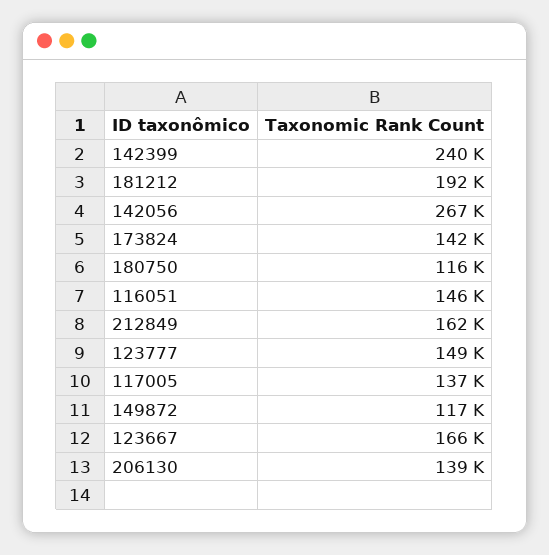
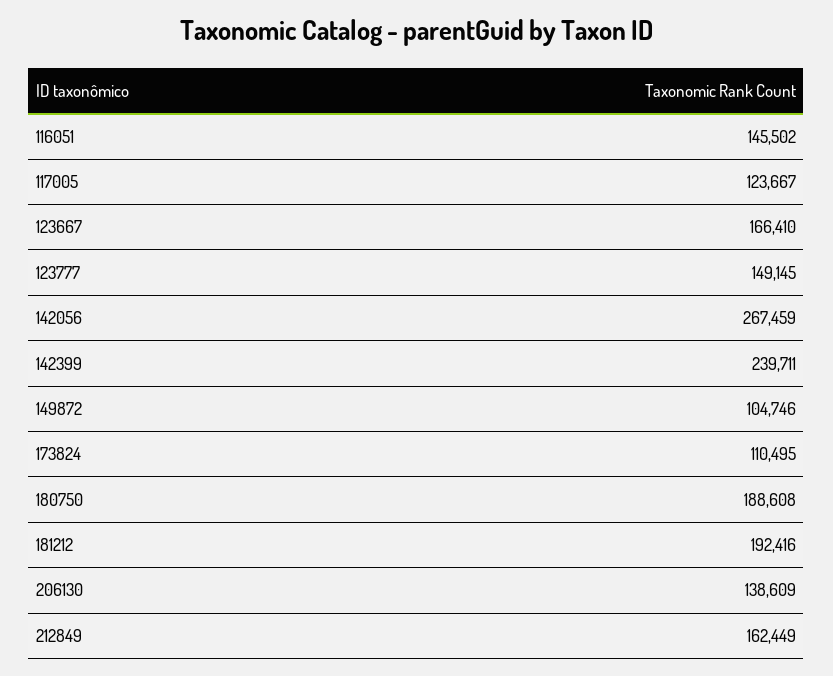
173824: 142000 -> 110495
180750: 116000 -> 188608
117005: 137000 -> 123667
149872: 117000 -> 104746

